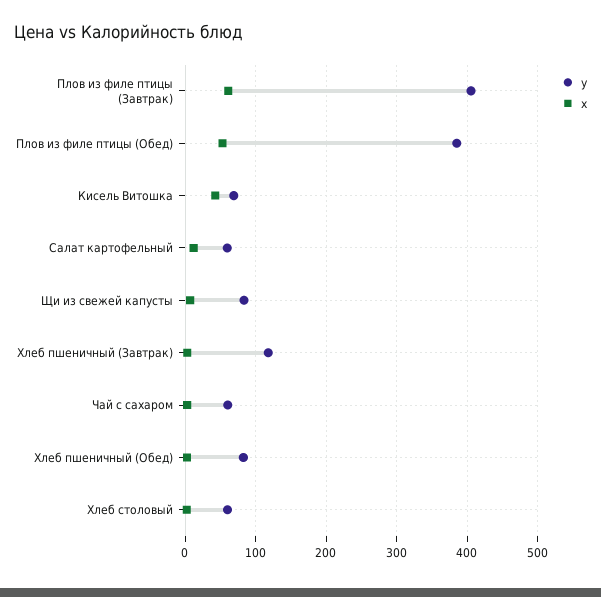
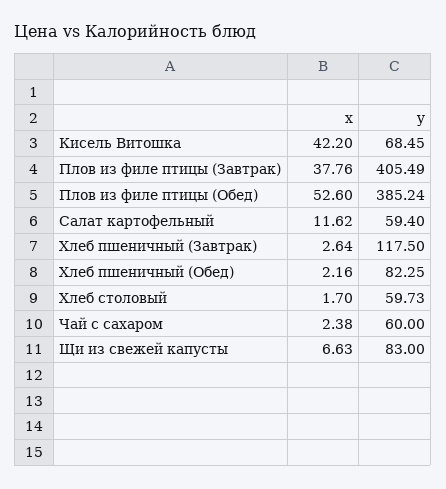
x, Плов из филе птицы (Завтрак): 60 -> 37.76

